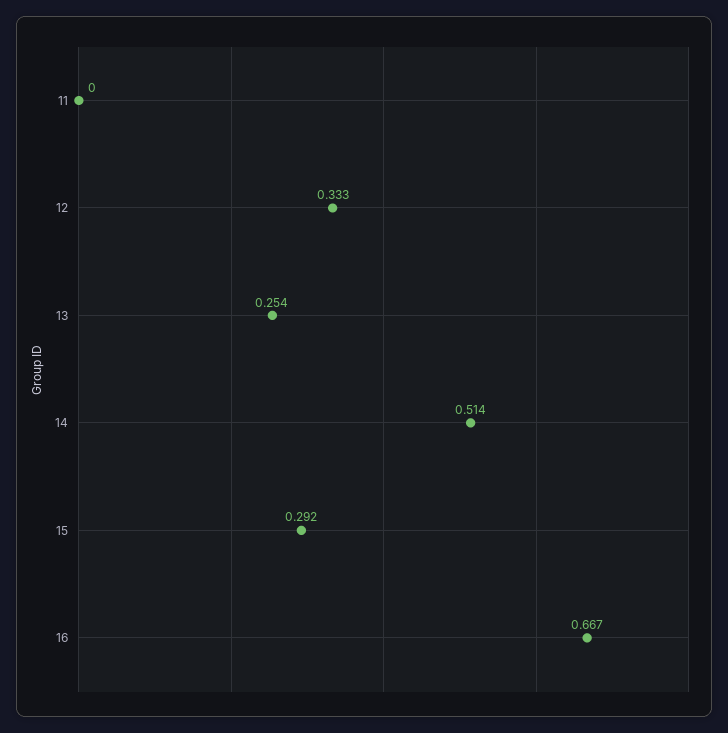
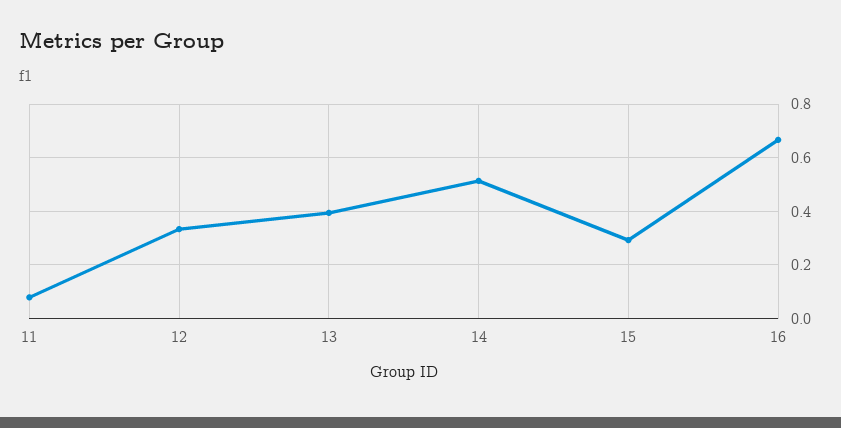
11: 0 -> 0.075
13: 0.254 -> 0.4

